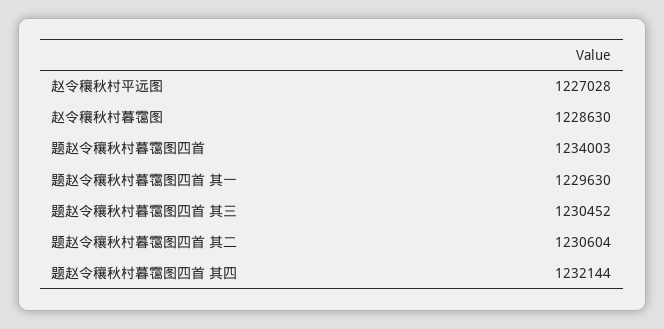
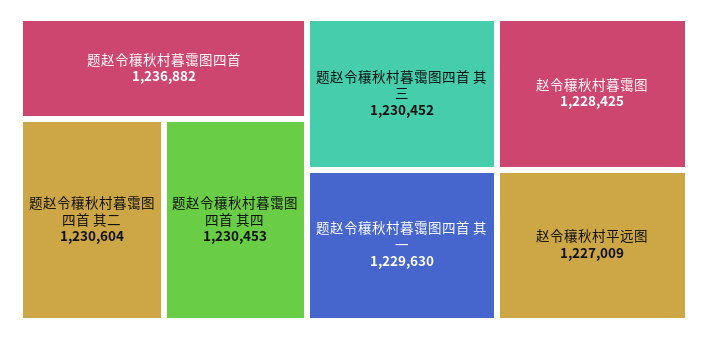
赵令穰秋村平远图: 1227028 -> 1227009
赵令穰秋村暮霭图: 1228630 -> 1228425
题赵令穰秋村暮霭图四首: 1234003 -> 1236882
题赵令穰秋村暮霭图四首 其四: 1232144 -> 1230453

